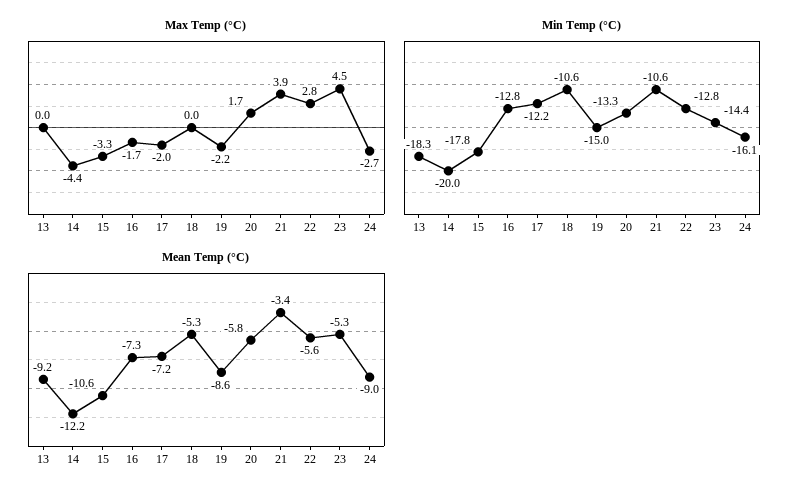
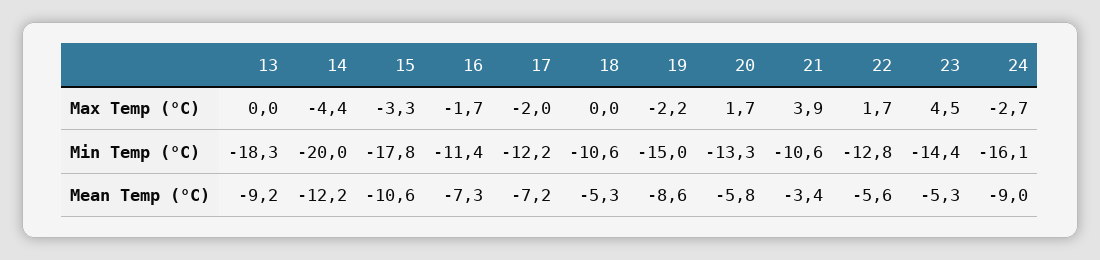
Max Temp (°C), 22: 2.8 -> 1.7
Min Temp (°C), 16: -12.8 -> -11.4

